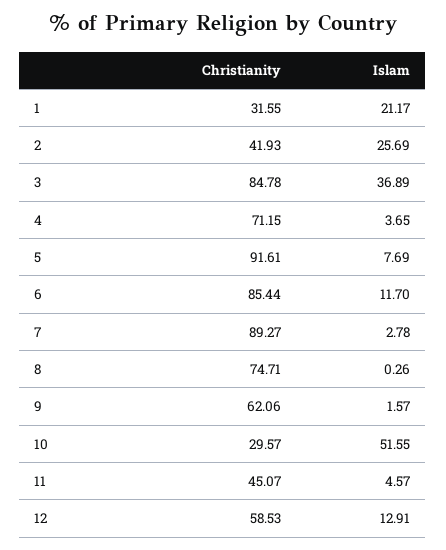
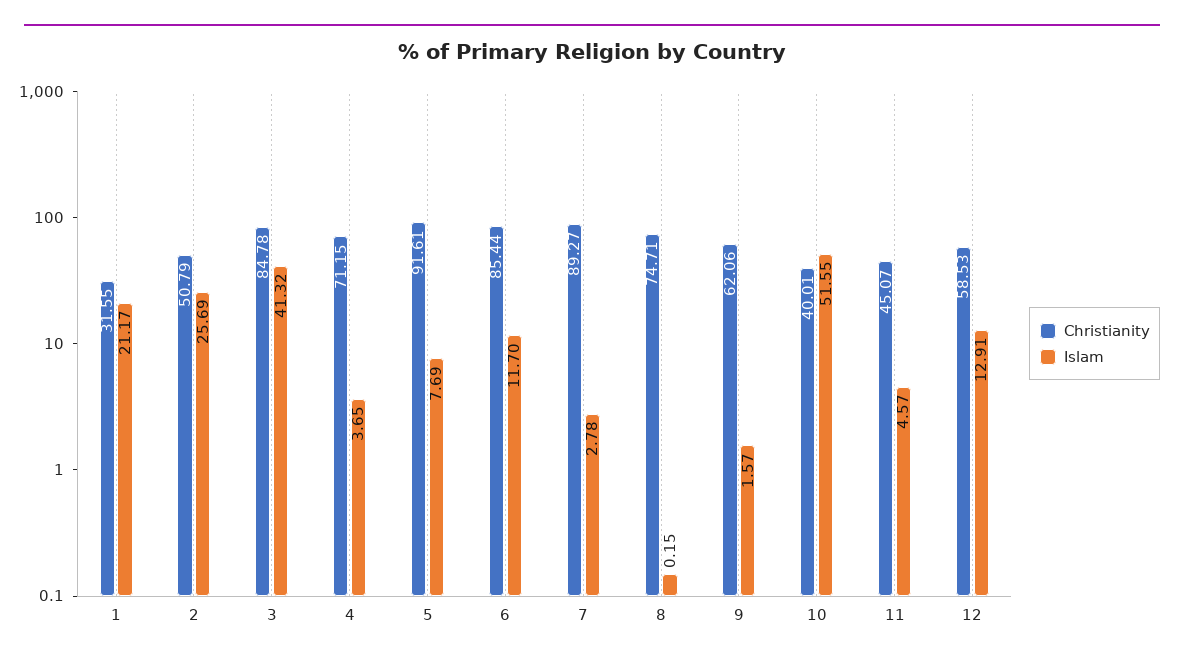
Christianity, 2: 41.93 -> 50.79
Islam, 3: 36.89 -> 41.32
Islam, 8: 0.26 -> 0.15
Christianity, 10: 29.57 -> 40.01

